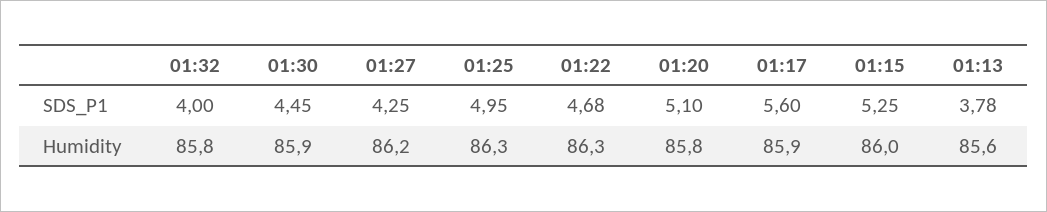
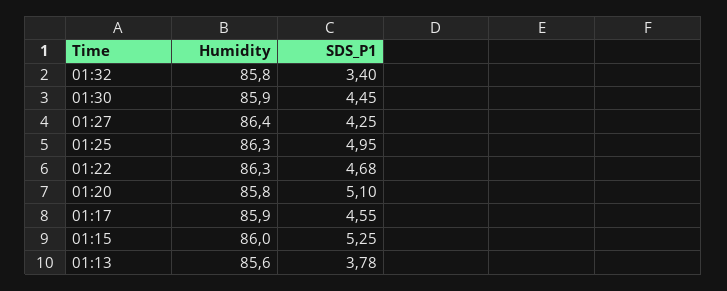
01:32, SDS_P1: 4 -> 3.4
01:17, SDS_P1: 5.6 -> 4.55
01:27, Humidity: 86.2 -> 86.4

